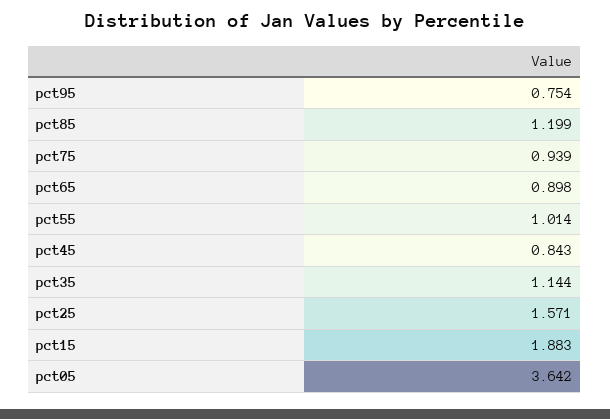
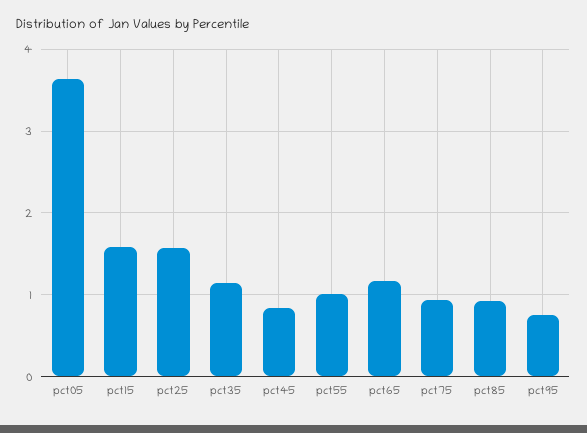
pct85: 1.199 -> 0.9
pct65: 0.898 -> 1.2
pct15: 1.883 -> 1.6

